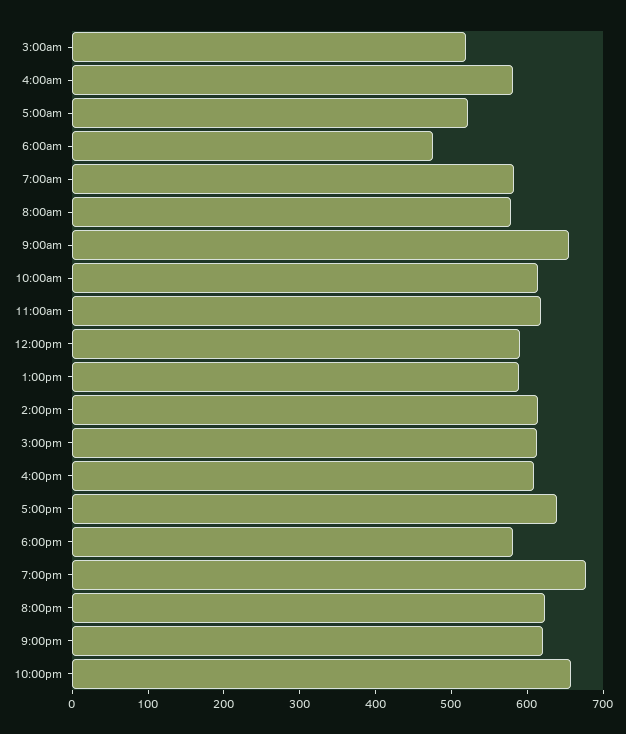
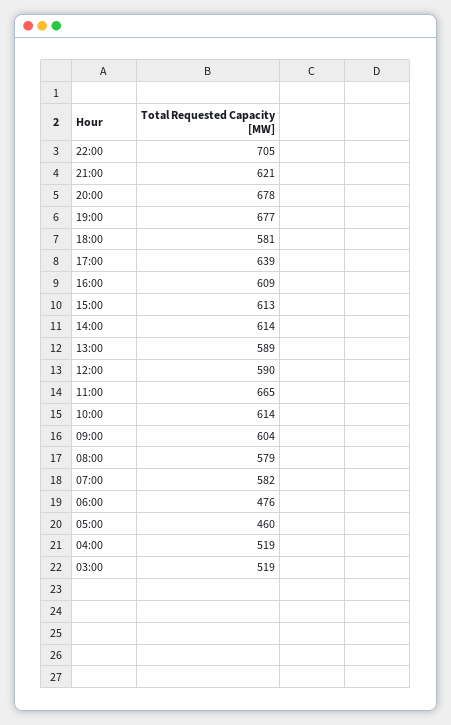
4:00am: 580 -> 519
5:00am: 520 -> 460
9:00am: 660 -> 604
11:00am: 620 -> 665
8:00pm: 620 -> 678
10:00pm: 660 -> 705

